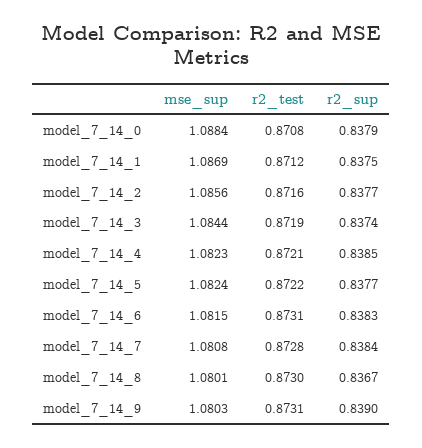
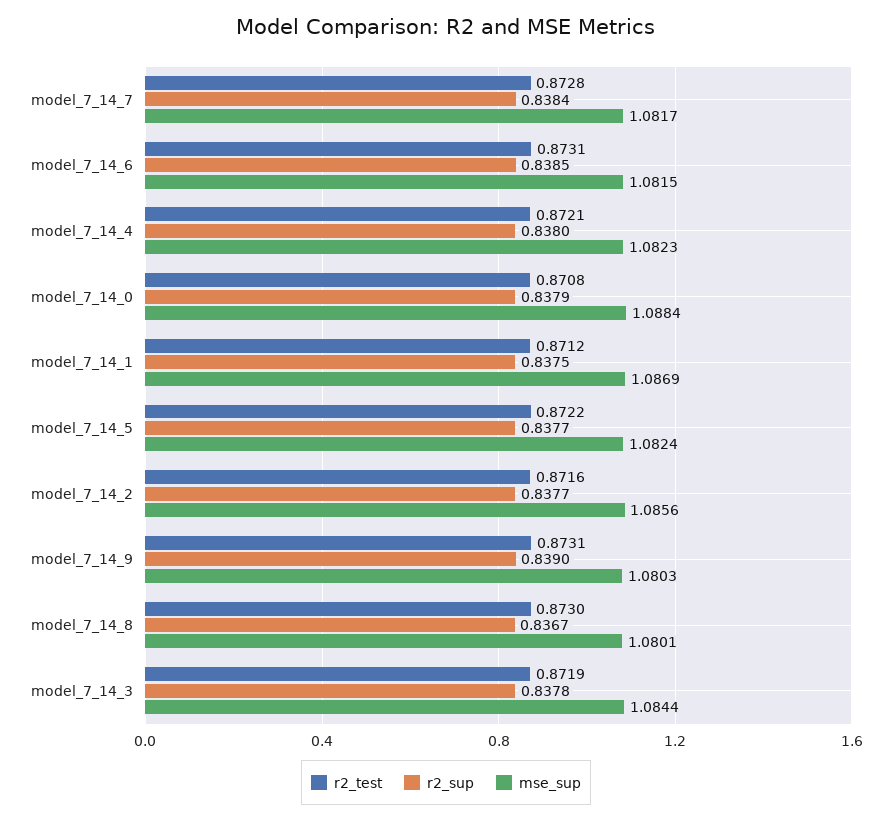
r2_sup, model_7_14_3: 0.8374 -> 0.8378
r2_sup, model_7_14_4: 0.8385 -> 0.838
r2_sup, model_7_14_6: 0.8383 -> 0.8385
mse_sup, model_7_14_7: 1.0808 -> 1.0817

